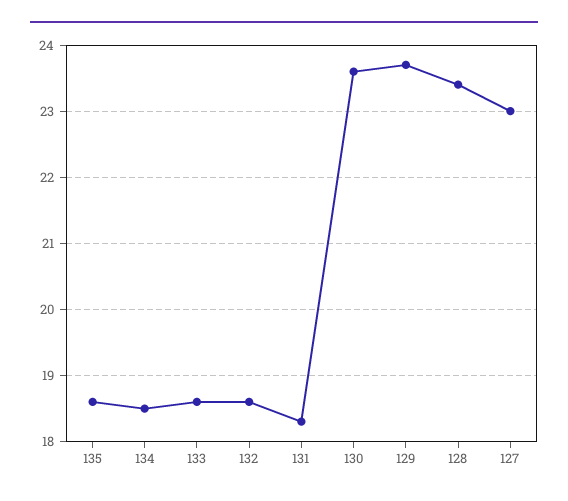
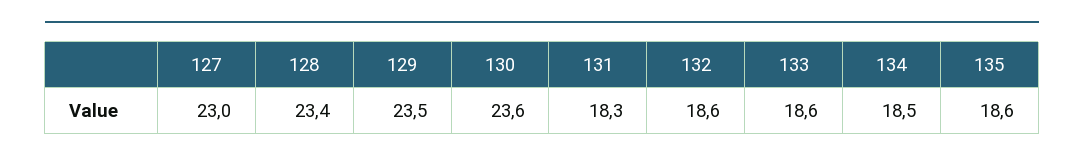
129: 23.7 -> 23.5

